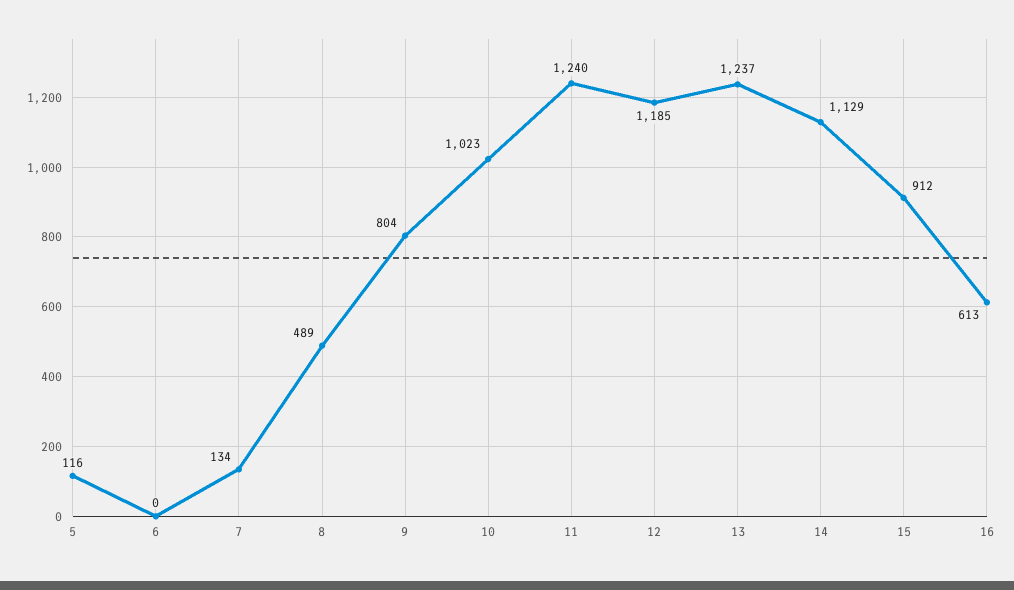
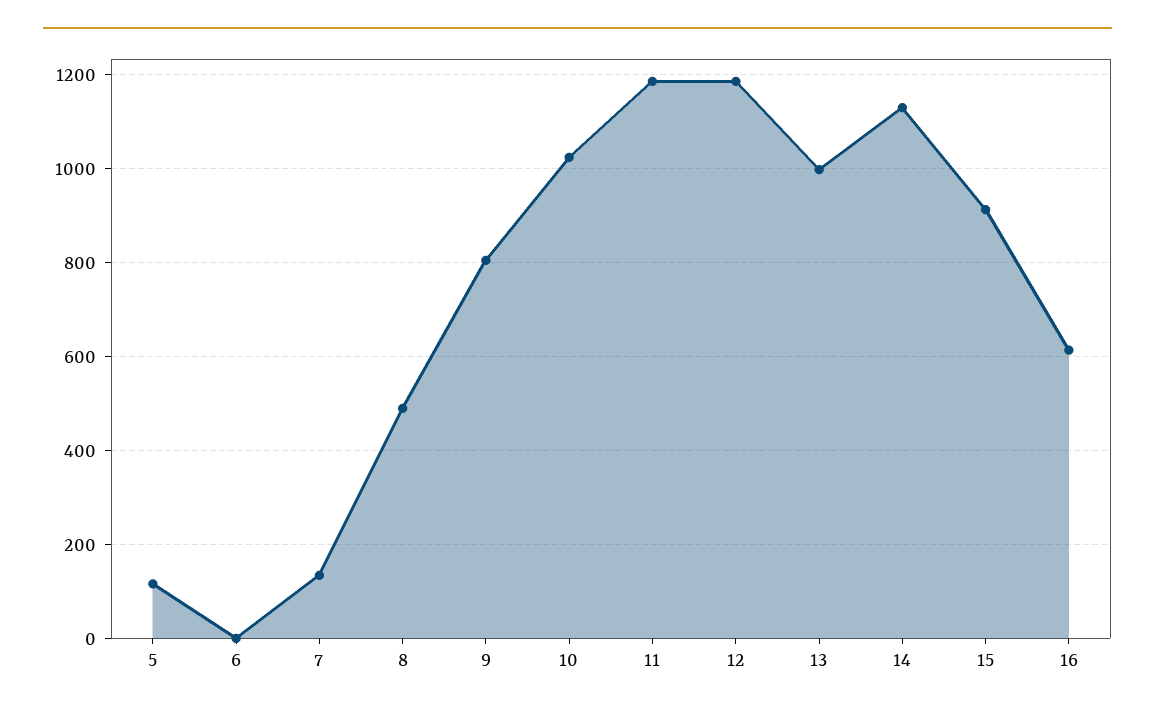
11: 1240 -> 1180
13: 1237 -> 1000

